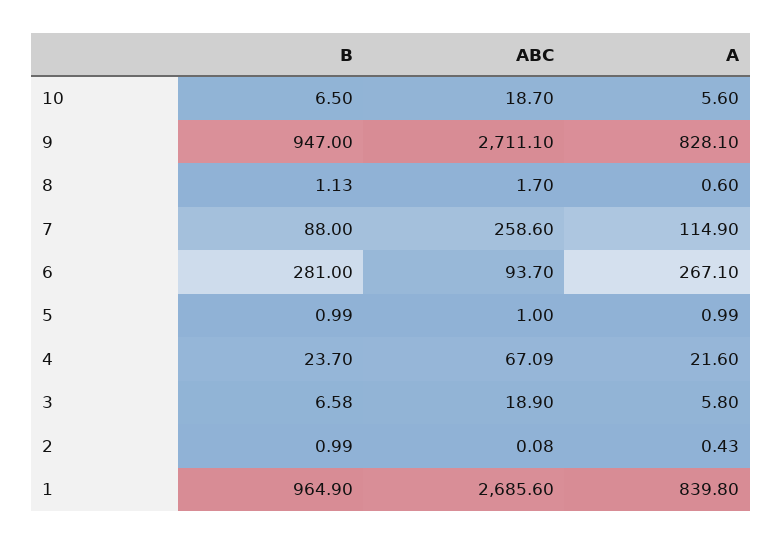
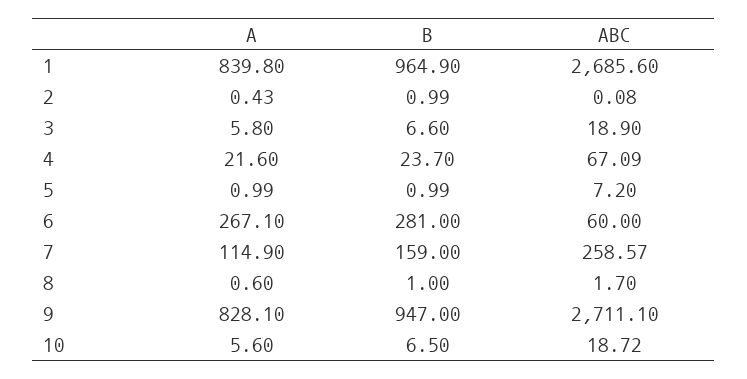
ABC, 10: 18.7 -> 18.72
B, 8: 1.13 -> 1
B, 7: 88 -> 159
ABC, 7: 258.6 -> 258.57
ABC, 6: 93.7 -> 60
ABC, 5: 1 -> 7.2
B, 3: 6.58 -> 6.6

